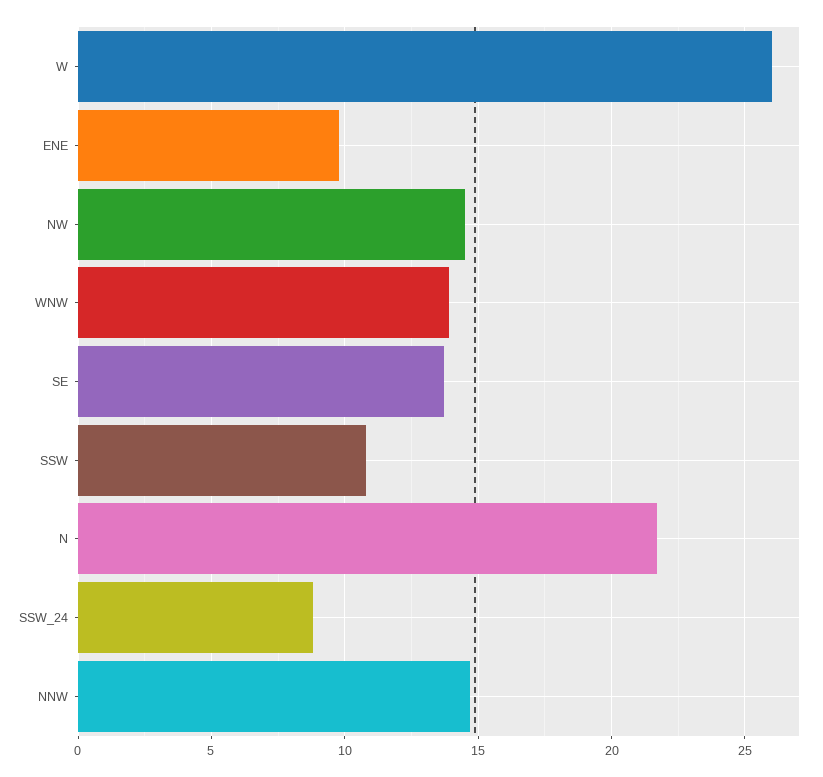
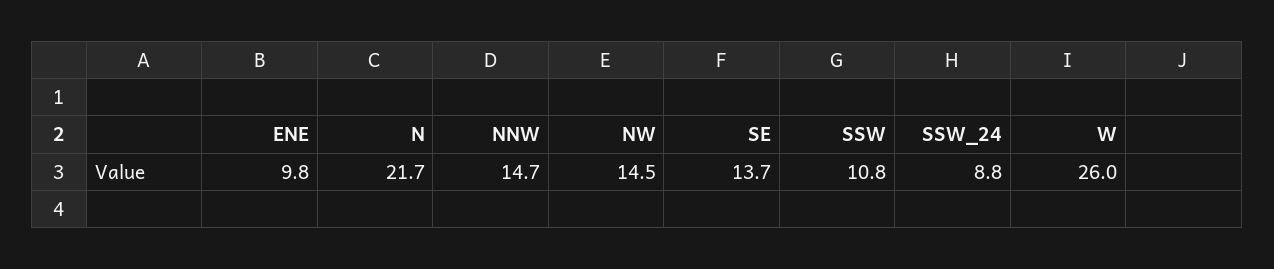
WNW: 14 -> none

